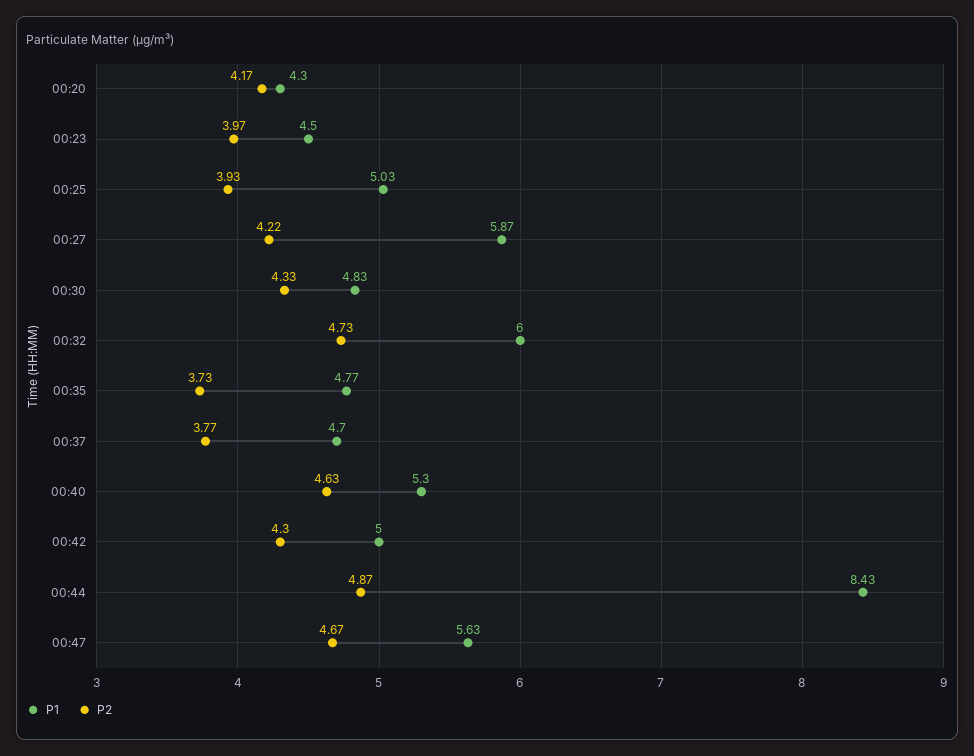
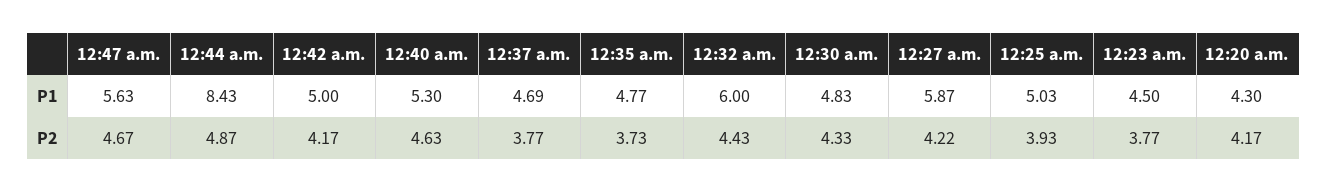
P2, 00:23: 3.97 -> 3.77
P2, 00:32: 4.73 -> 4.43
P1, 00:37: 4.7 -> 4.69
P2, 00:42: 4.3 -> 4.17

